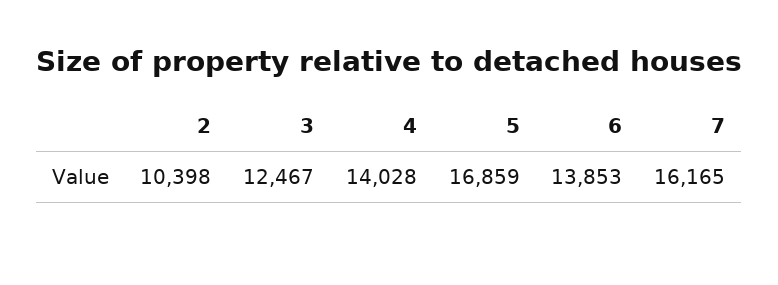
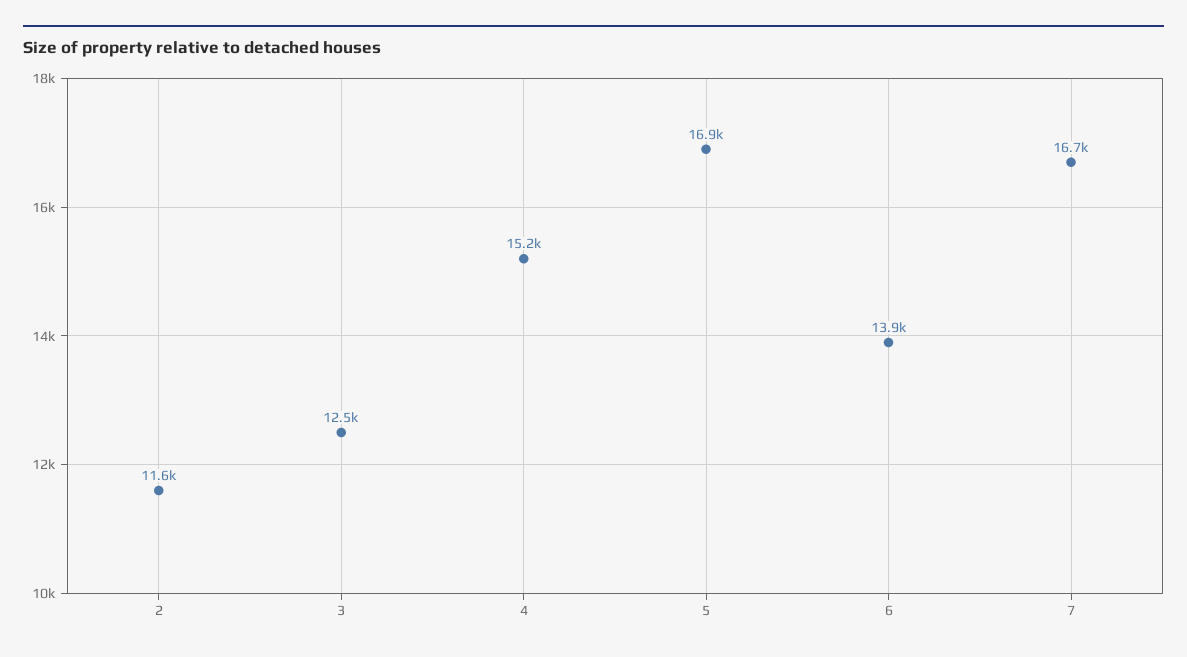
2: 10398 -> 11600
4: 14028 -> 15200
7: 16165 -> 16700

